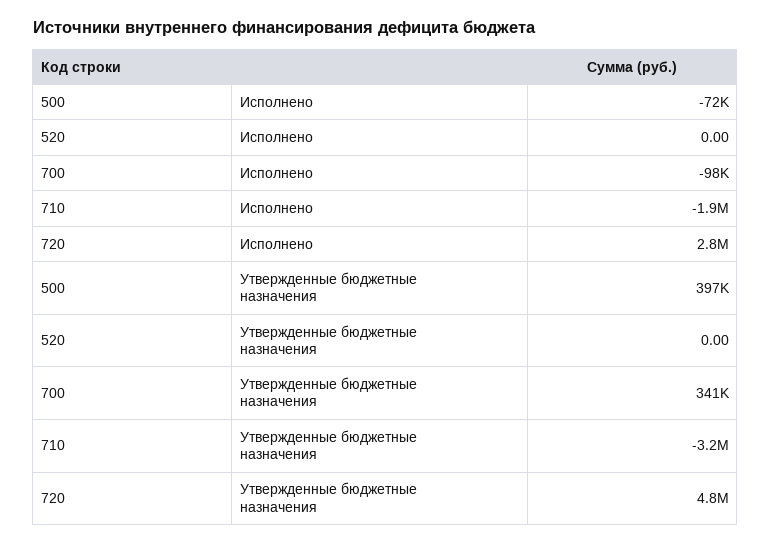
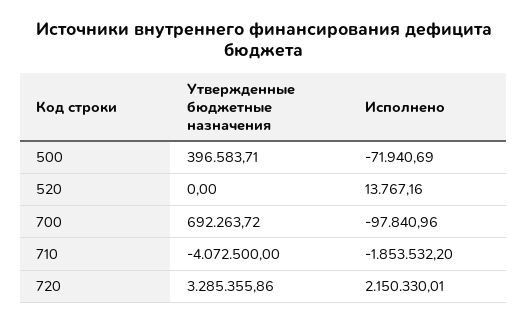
520, Исполнено: 0 -> 13767.16
720, Исполнено: 2800000 -> 2150330.01
700, Утвержденные бюджетные назначения: 341000 -> 692263.72
710, Утвержденные бюджетные назначения: -3200000 -> -4072500
720, Утвержденные бюджетные назначения: 4800000 -> 3285355.86

